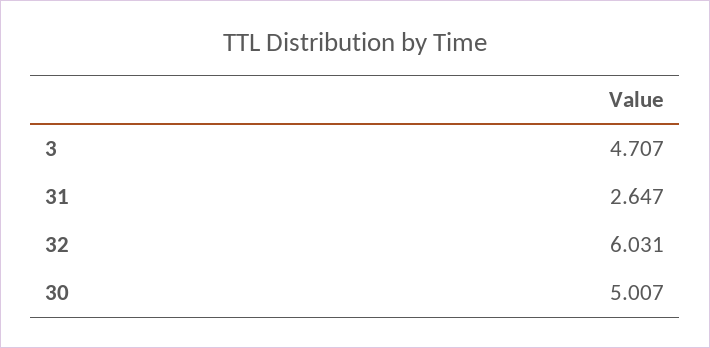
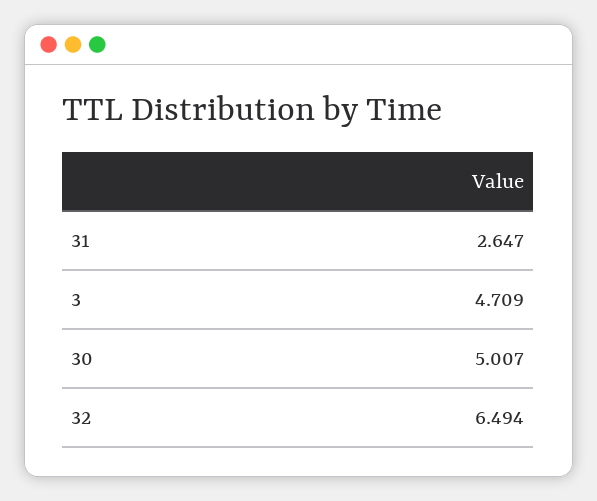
3: 4.707 -> 4.709
32: 6.031 -> 6.494

